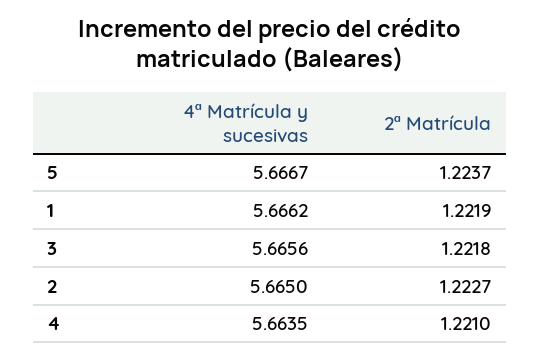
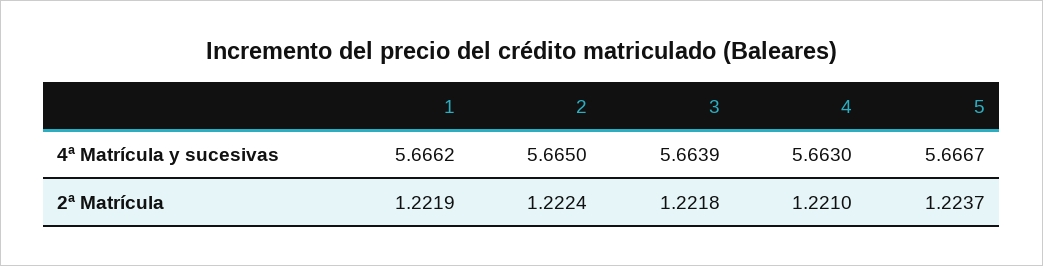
4ª Matrícula y sucesivas, 3: 5.6656 -> 5.6639
2ª Matrícula, 2: 1.2227 -> 1.2224
4ª Matrícula y sucesivas, 4: 5.6635 -> 5.663

